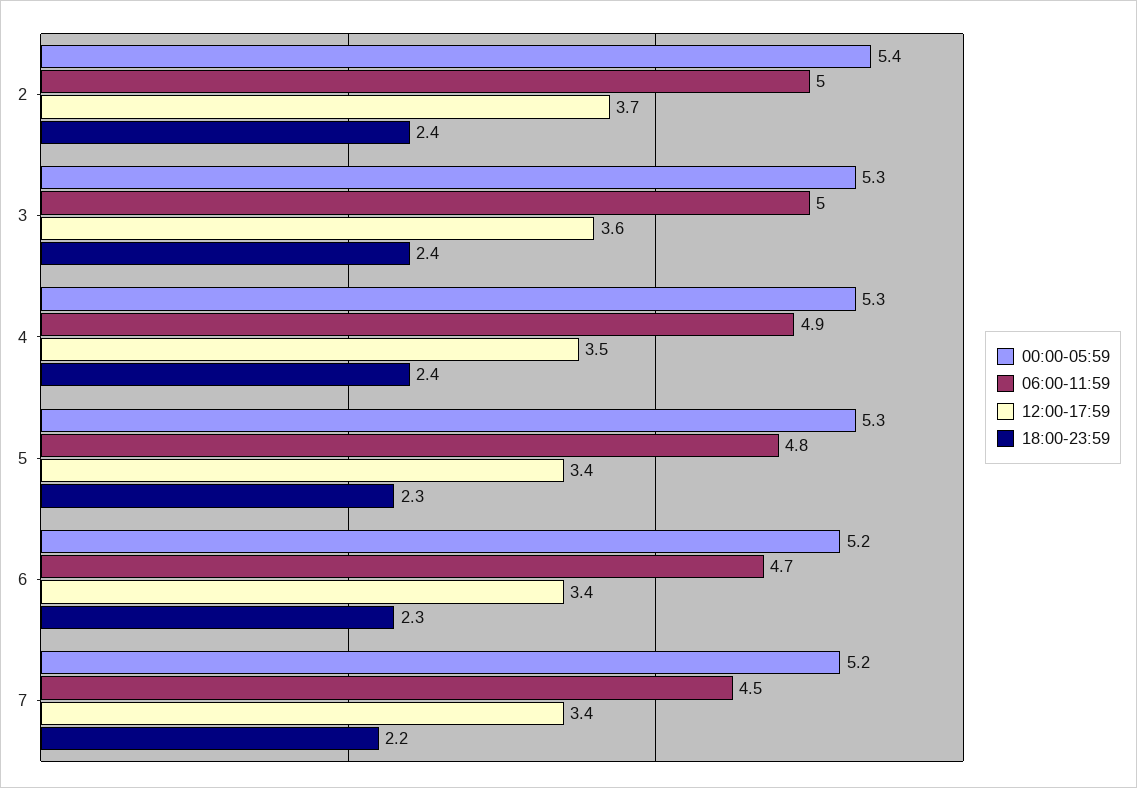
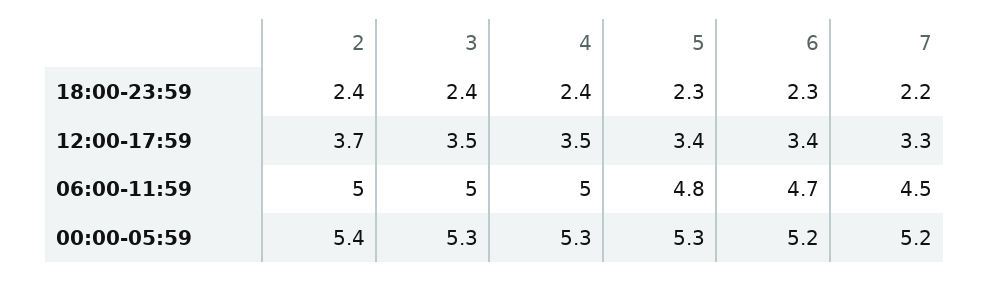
12:00-17:59, 3: 3.6 -> 3.5
06:00-11:59, 4: 4.9 -> 5
12:00-17:59, 7: 3.4 -> 3.3

